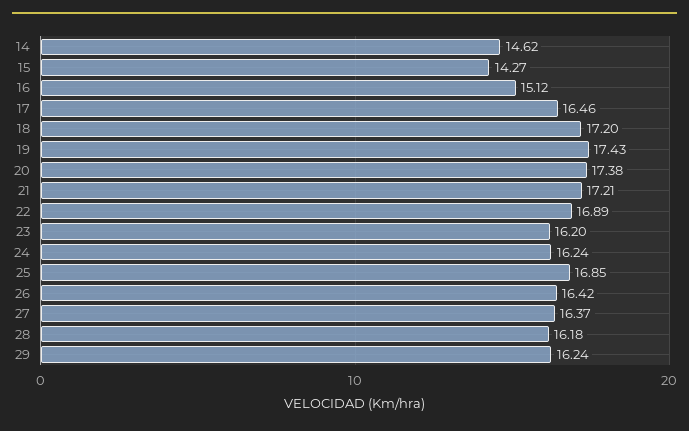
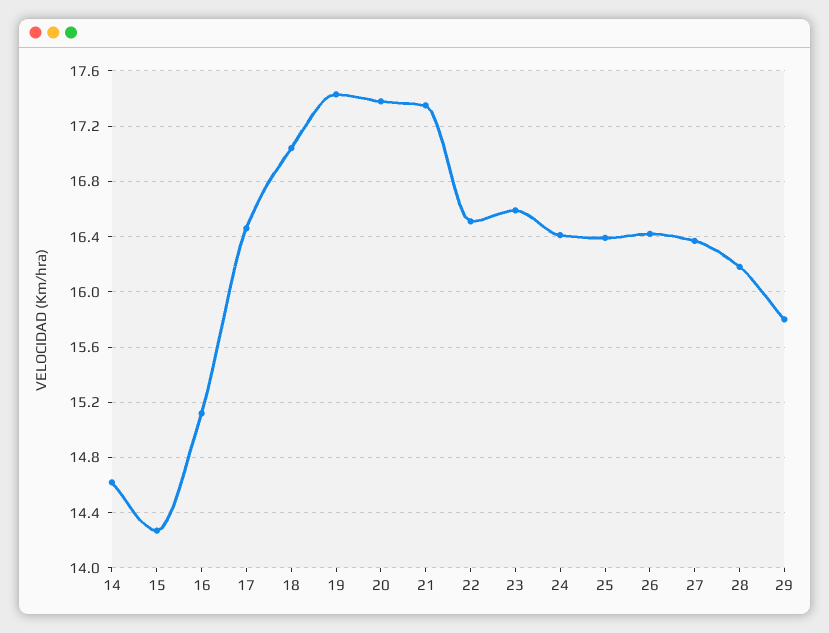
18: 17.2 -> 17.05
21: 17.21 -> 17.35
22: 16.89 -> 16.5
23: 16.2 -> 16.6
24: 16.24 -> 16.4
25: 16.85 -> 16.4
29: 16.24 -> 15.8

